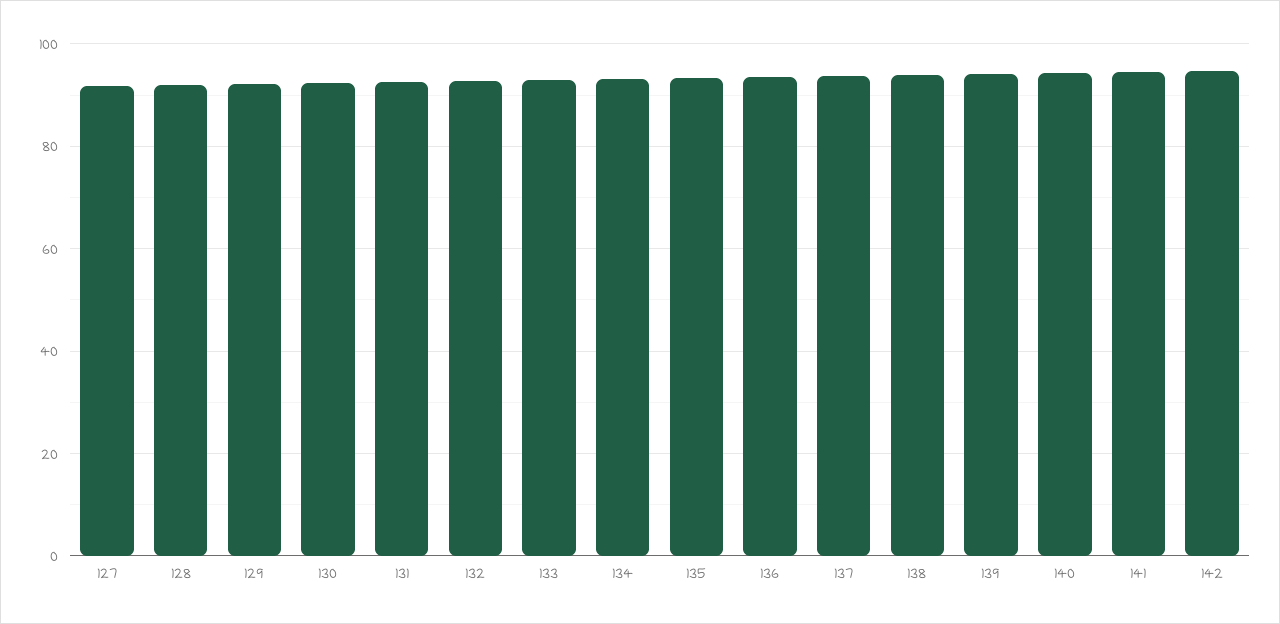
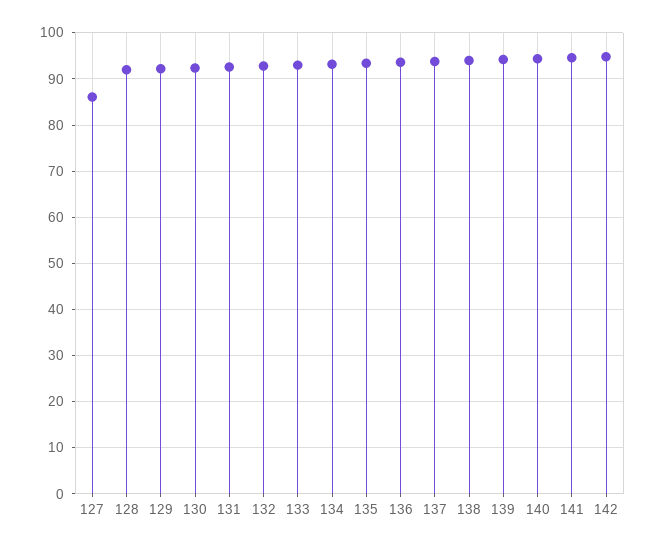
127: 92 -> 86

